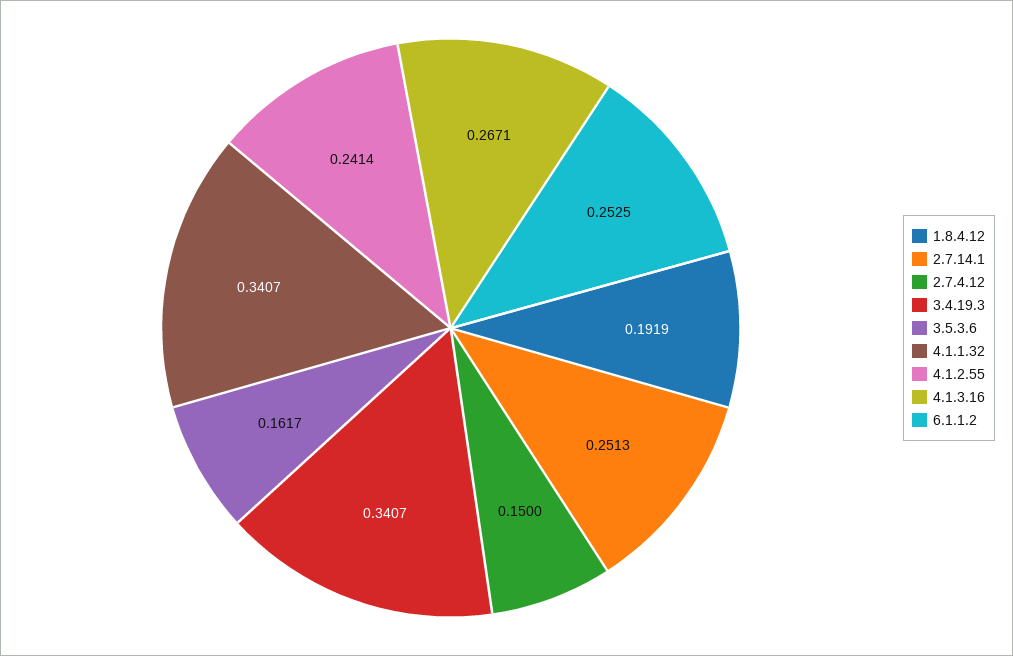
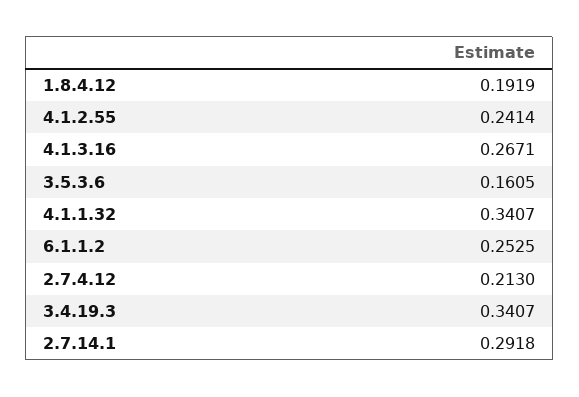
2.7.14.1: 0.2513 -> 0.2918
2.7.4.12: 0.15 -> 0.213
3.5.3.6: 0.1617 -> 0.1605

